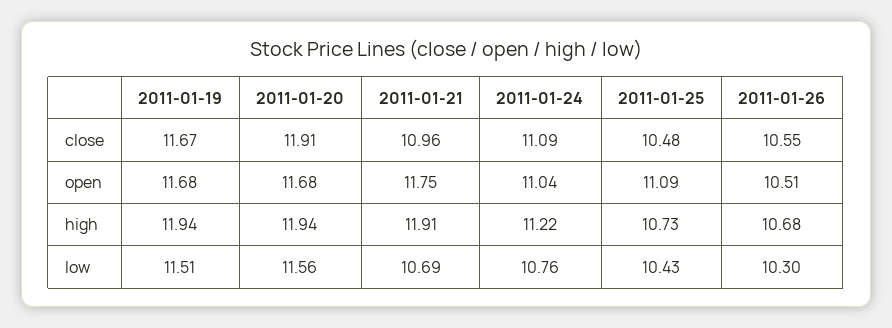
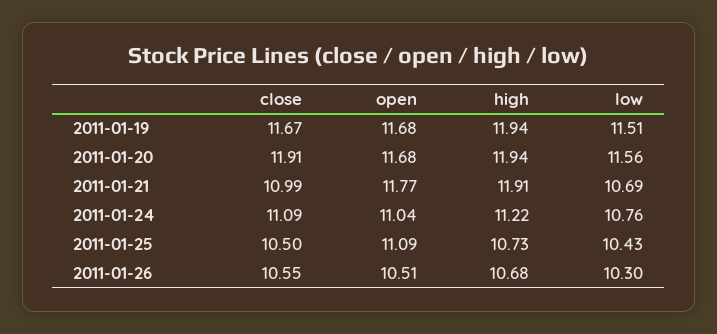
2011-01-21, close: 10.96 -> 10.99
2011-01-25, close: 10.48 -> 10.5
2011-01-21, open: 11.75 -> 11.77

